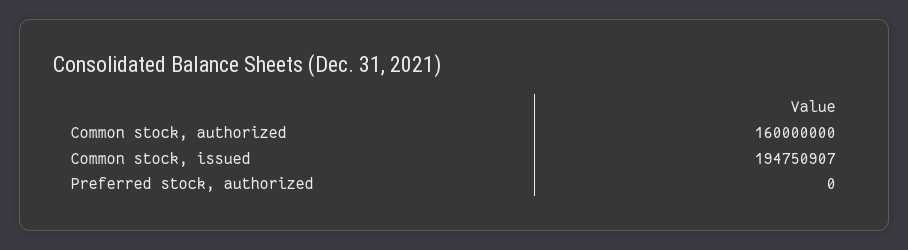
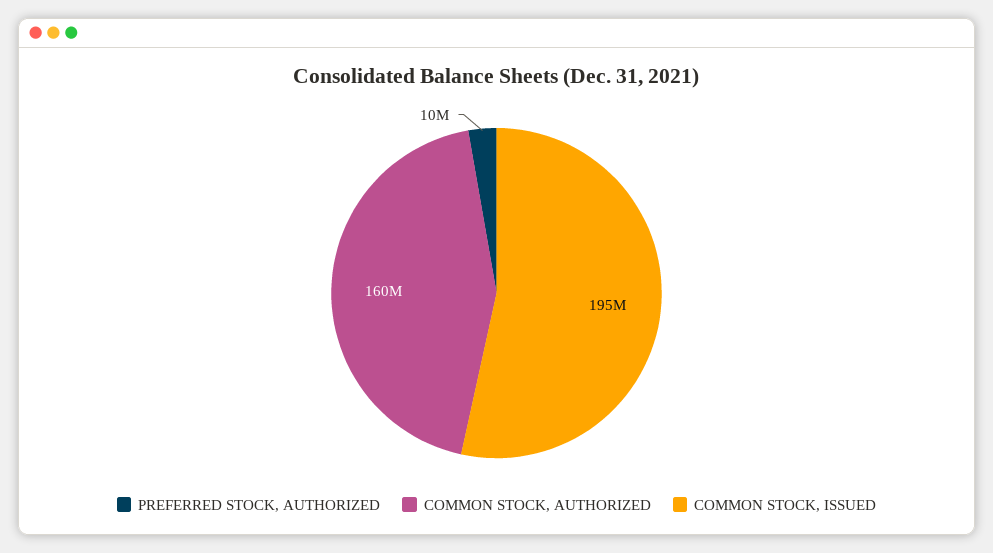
Preferred stock, authorized: 0 -> 10000000

